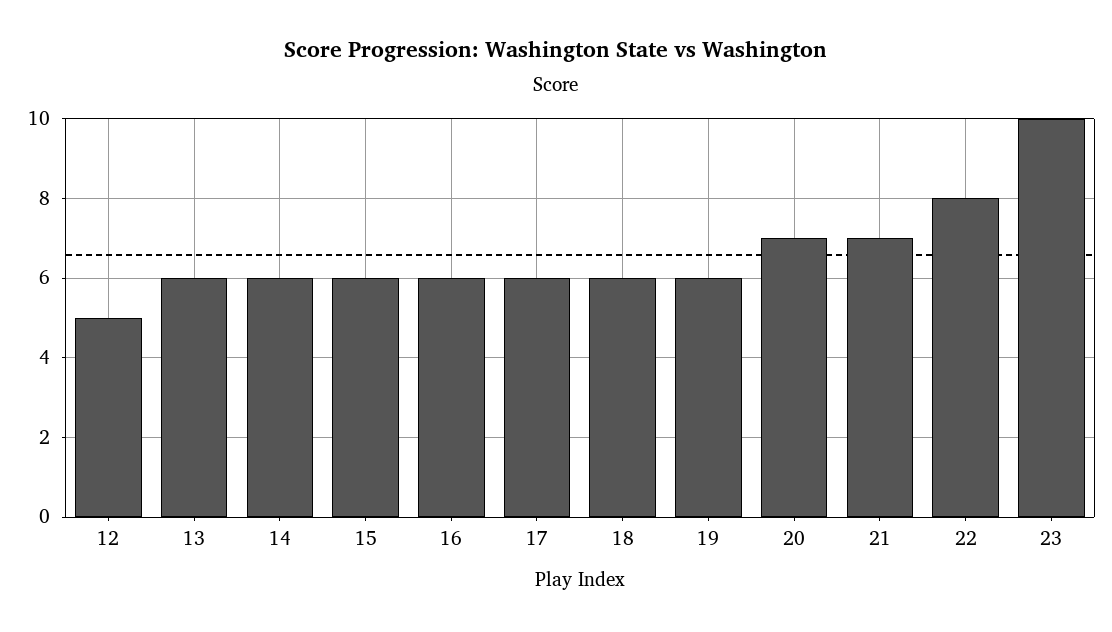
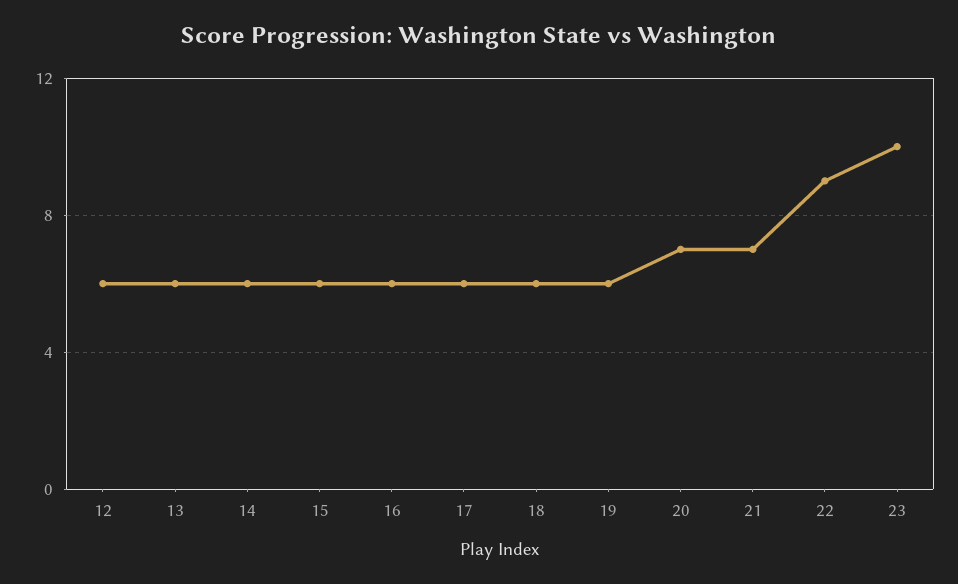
12: 5 -> 6
22: 8 -> 9

